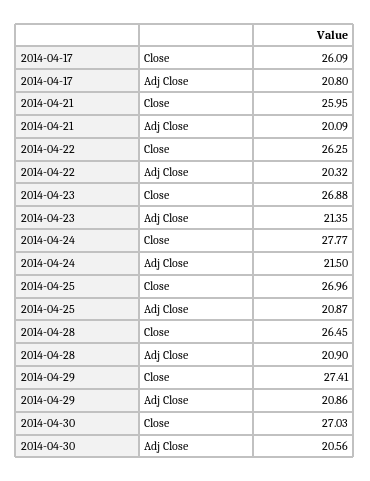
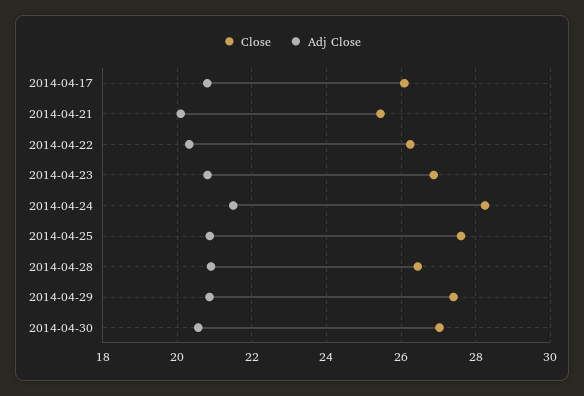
Close, 2014-04-21: 25.95 -> 25.4
Adj Close, 2014-04-23: 21.35 -> 20.8
Close, 2014-04-24: 27.77 -> 28.2
Close, 2014-04-25: 26.96 -> 27.6

